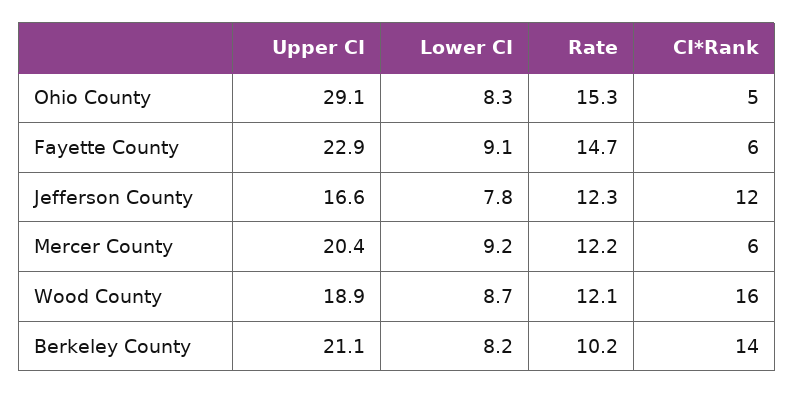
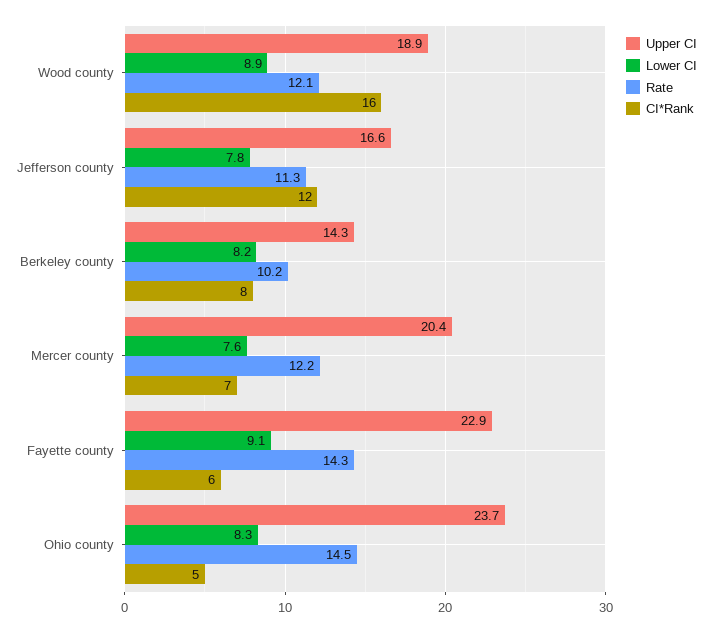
Upper CI, Ohio County: 29.1 -> 23.7
Rate, Ohio County: 15.3 -> 14.5
Rate, Fayette County: 14.7 -> 14.3
Rate, Jefferson County: 12.3 -> 11.3
Lower CI, Mercer County: 9.2 -> 7.6
CI*Rank, Mercer County: 6 -> 7
Lower CI, Wood County: 8.7 -> 8.9
Upper CI, Berkeley County: 21.1 -> 14.3
CI*Rank, Berkeley County: 14 -> 8

